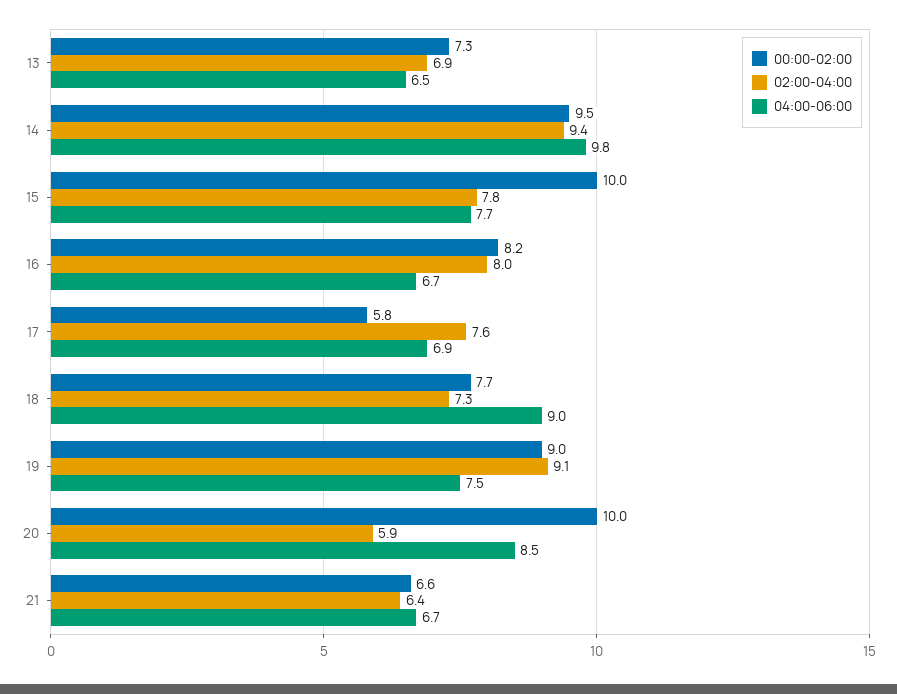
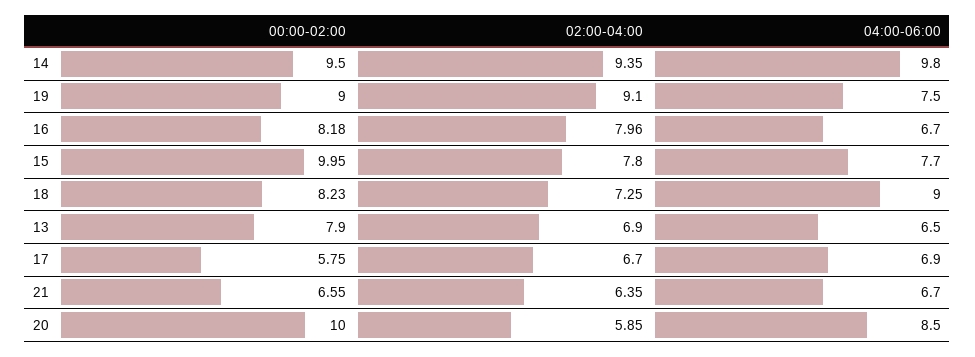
00:00-02:00, 13: 7.3 -> 7.9
02:00-04:00, 17: 7.6 -> 6.7
00:00-02:00, 18: 7.7 -> 8.23

